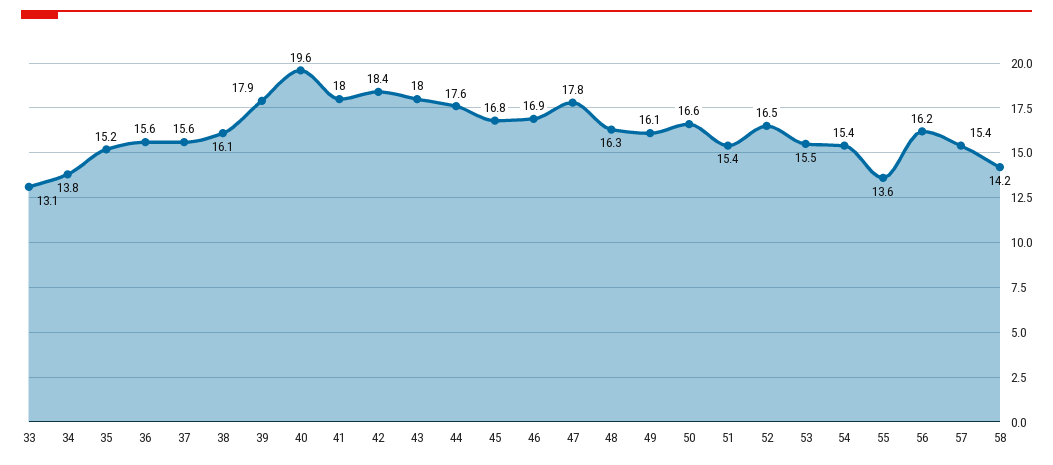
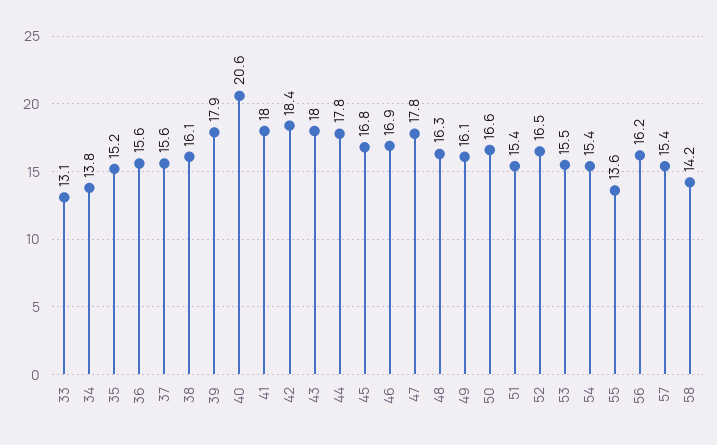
40: 19.6 -> 20.6
44: 17.6 -> 17.8

